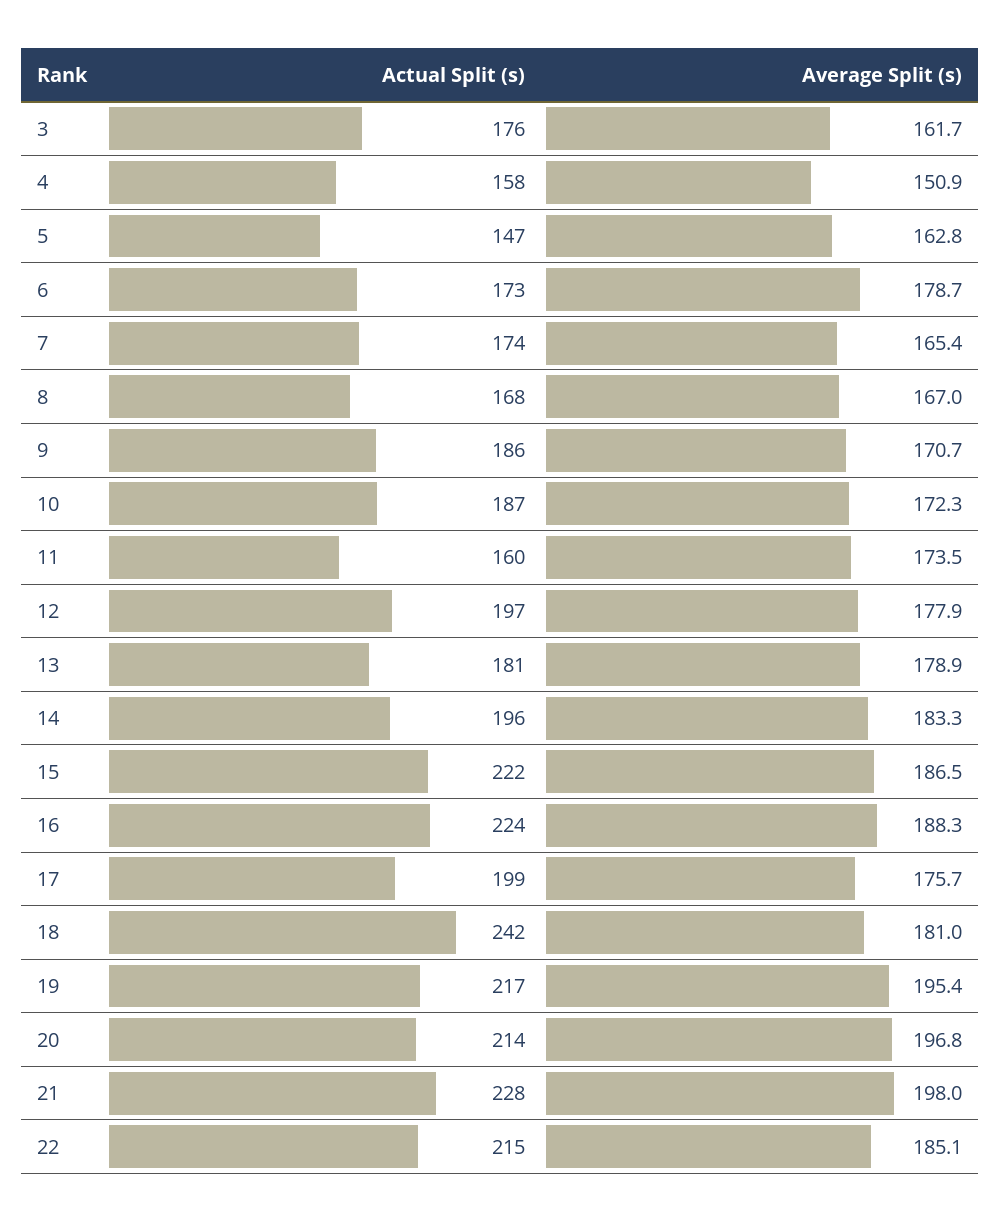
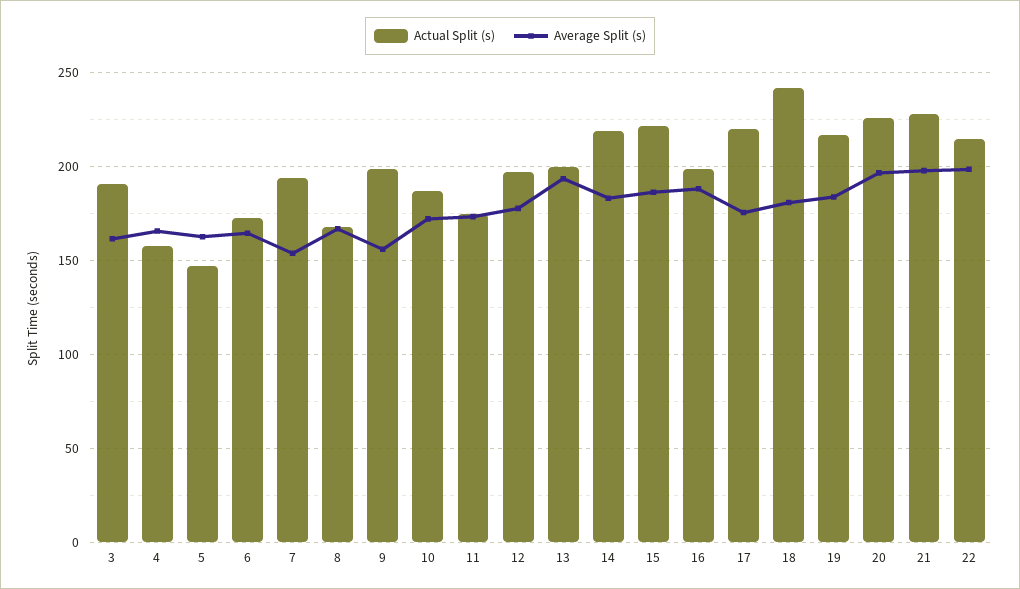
Actual Split (s), 3: 176 -> 190
Average Split (s), 4: 150.9 -> 165
Average Split (s), 6: 178.7 -> 165
Actual Split (s), 7: 174 -> 195
Average Split (s), 7: 165.4 -> 155
Actual Split (s), 9: 186 -> 200
Average Split (s), 9: 170.7 -> 155
Actual Split (s), 11: 160 -> 175
Actual Split (s), 13: 181 -> 200
Average Split (s), 13: 178.9 -> 195
Actual Split (s), 14: 196 -> 220
Actual Split (s), 16: 224 -> 200
Actual Split (s), 17: 199 -> 220
Average Split (s), 19: 195.4 -> 185
Actual Split (s), 20: 214 -> 225
Average Split (s), 22: 185.1 -> 200

